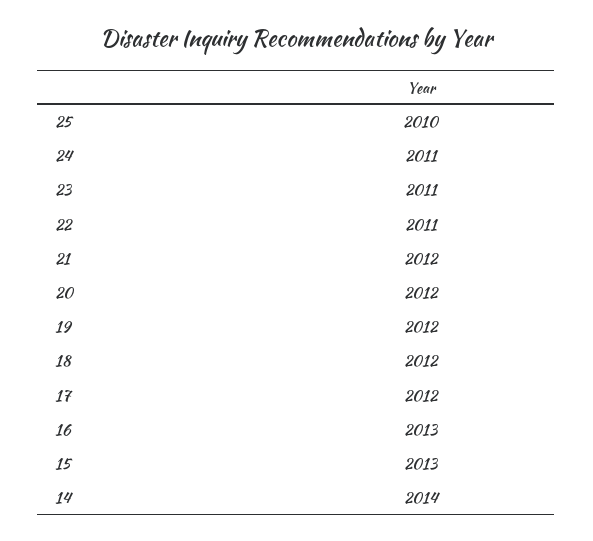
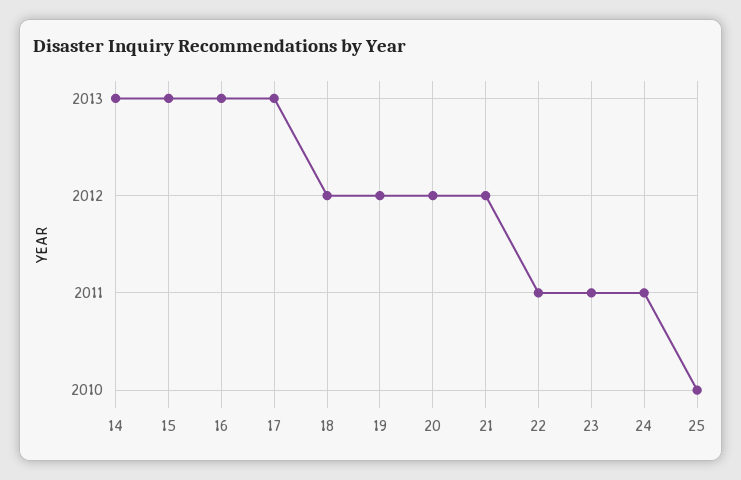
17: 2012 -> 2013
14: 2014 -> 2013

